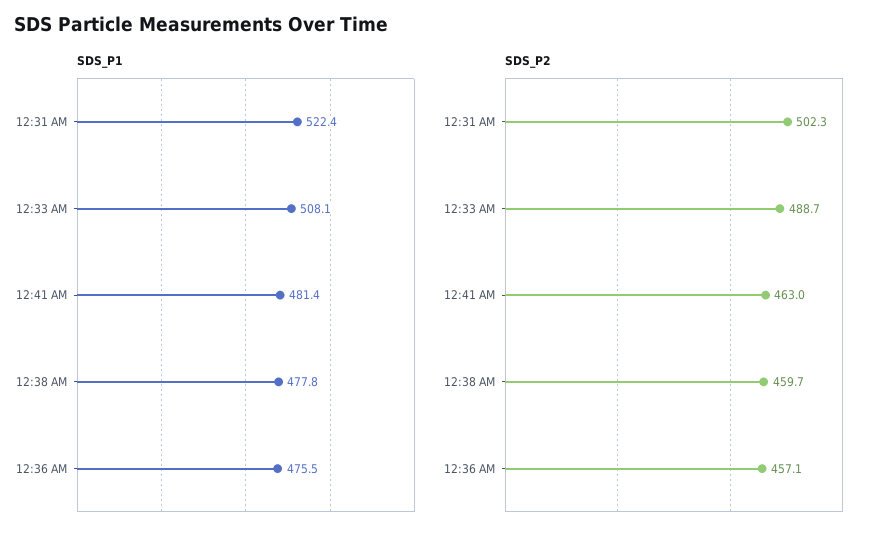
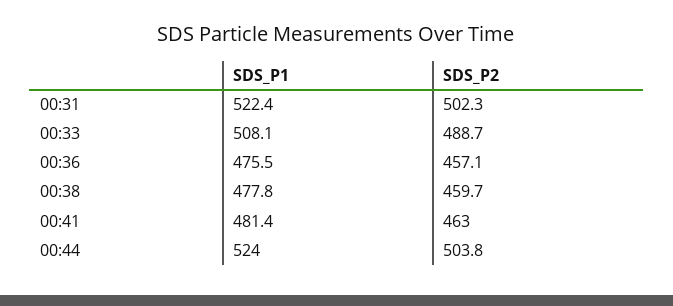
SDS_P1, 00:44: none -> 524
SDS_P2, 00:44: none -> 503.8

